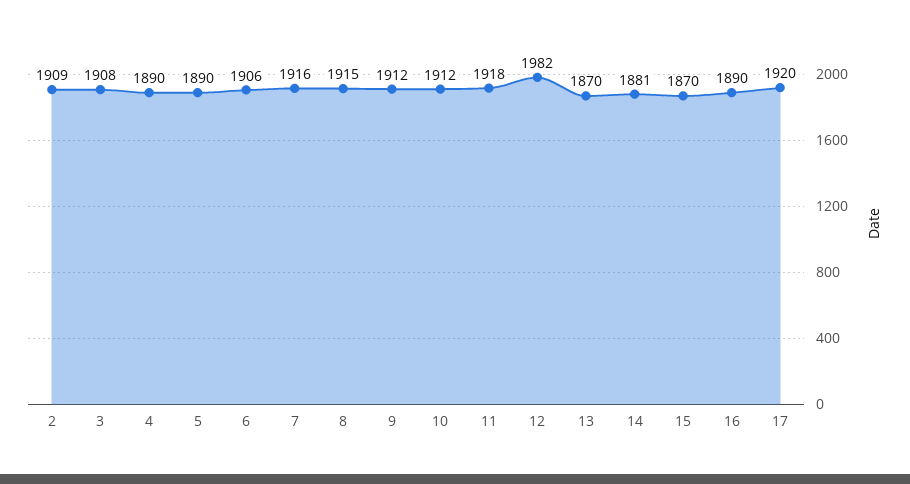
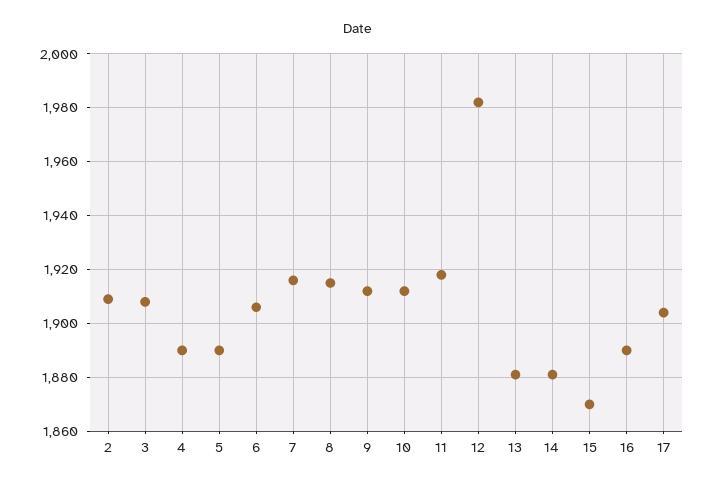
13: 1870 -> 1880
17: 1920 -> 1905

